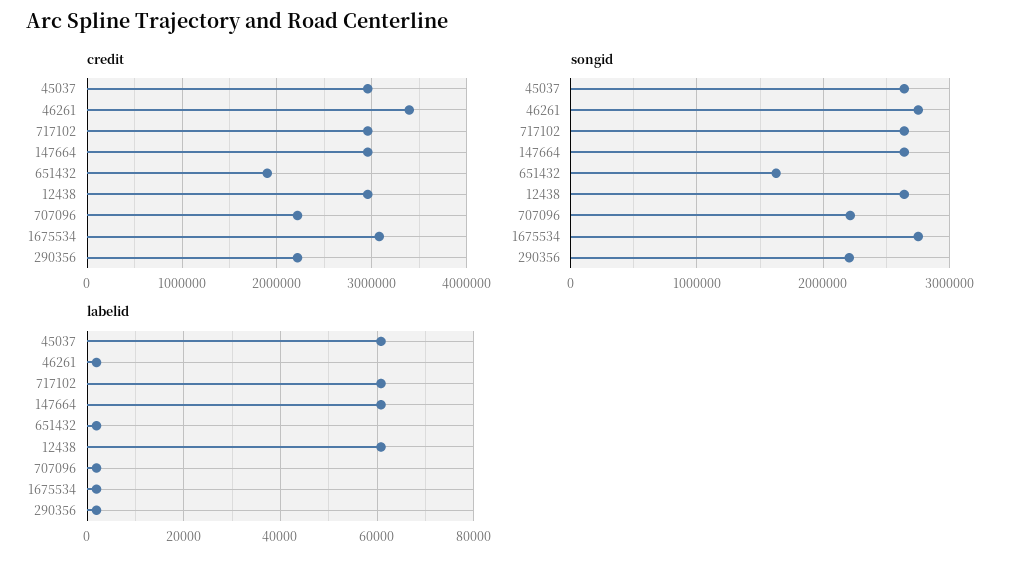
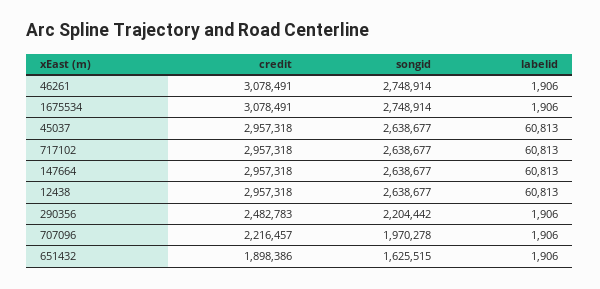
credit, 46261: 3400000 -> 3078491
credit, 290356: 2200000 -> 2482783
songid, 707096: 2200000 -> 1970278

